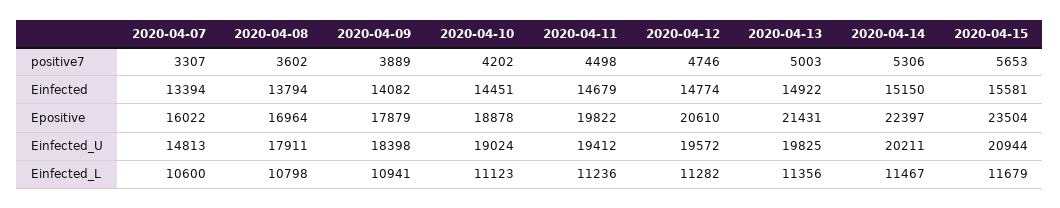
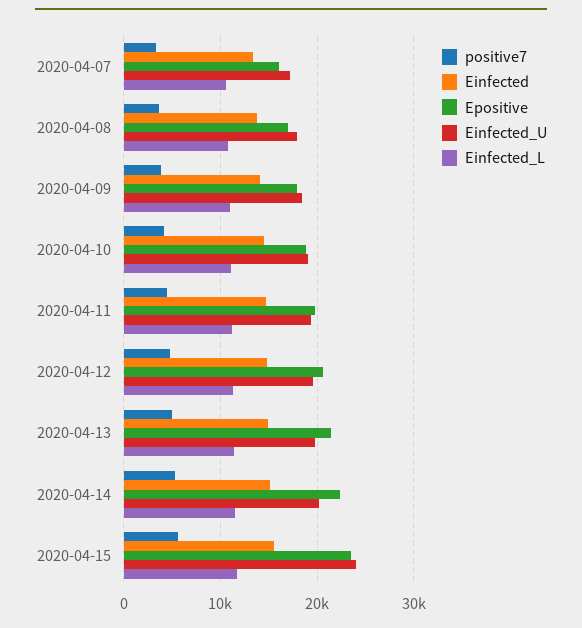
Einfected_U, 2020-04-07: 14813 -> 17000
Einfected_U, 2020-04-15: 20944 -> 24000

